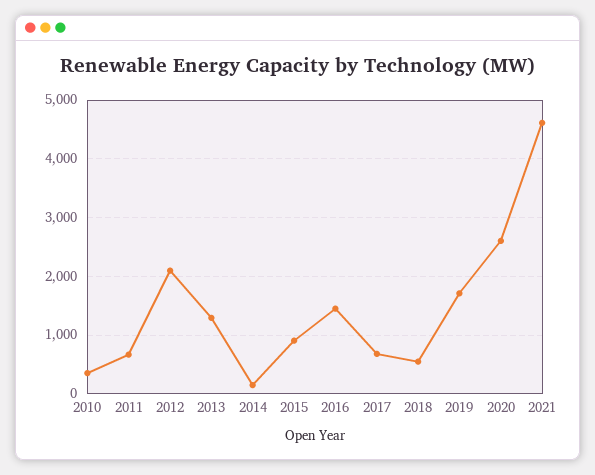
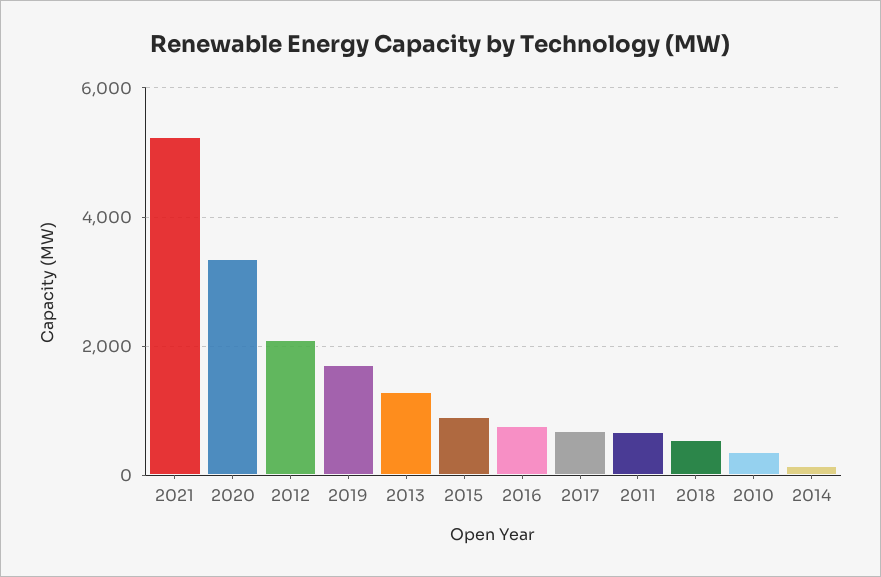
2016: 1400 -> 800
2020: 2600 -> 3400
2021: 4600 -> 5200

